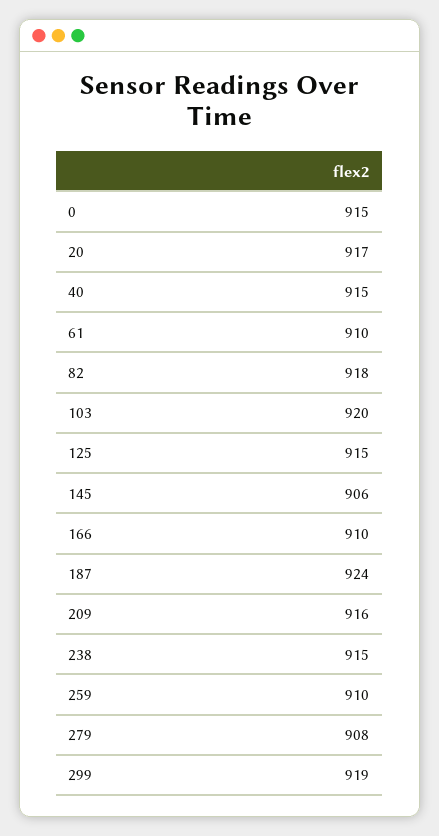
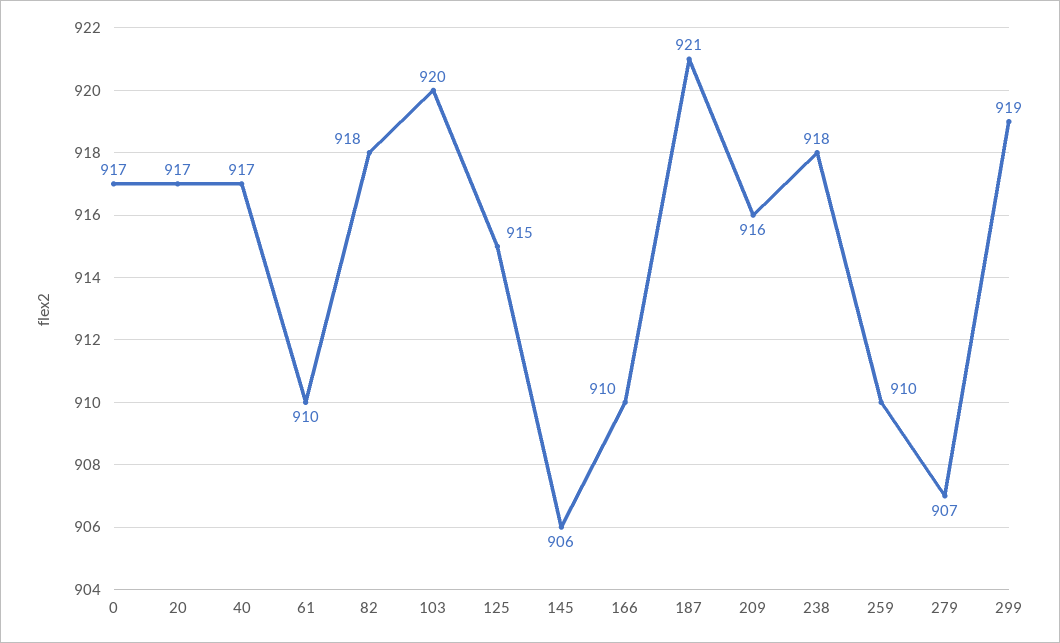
0: 915 -> 917
40: 915 -> 917
187: 924 -> 921
238: 915 -> 918
279: 908 -> 907

